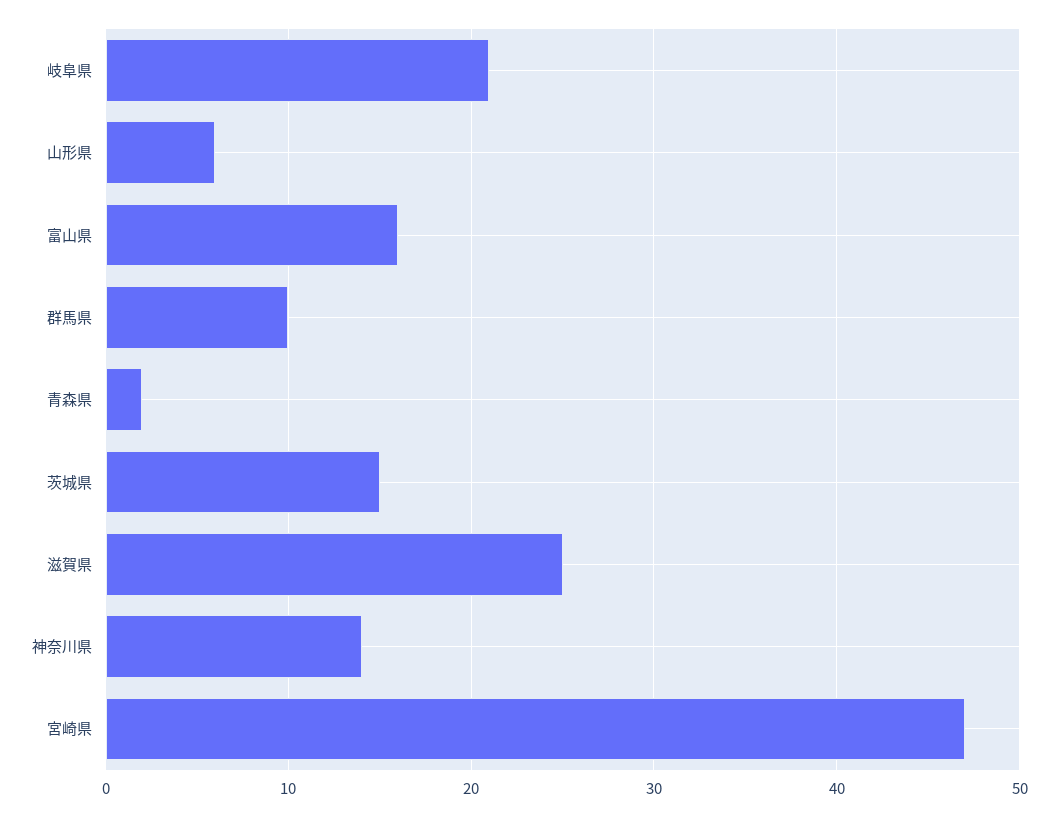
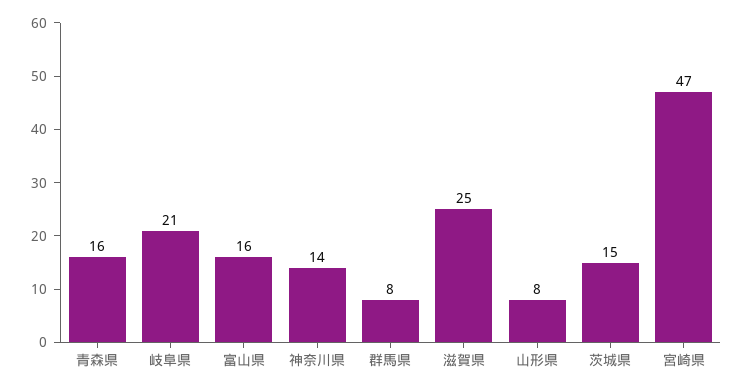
山形県: 6 -> 8
群馬県: 10 -> 8
青森県: 2 -> 16

